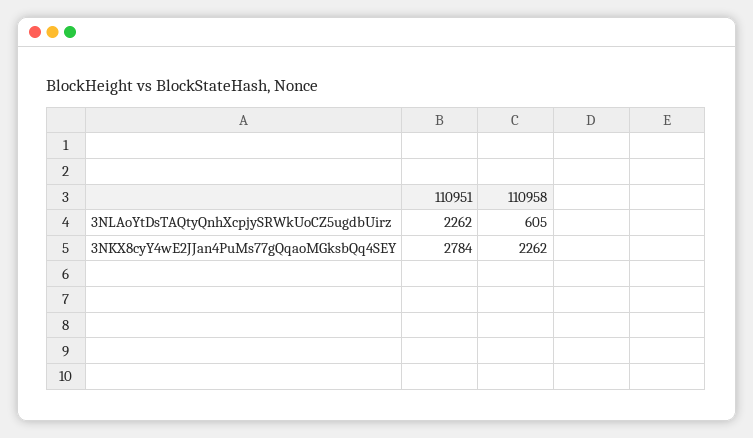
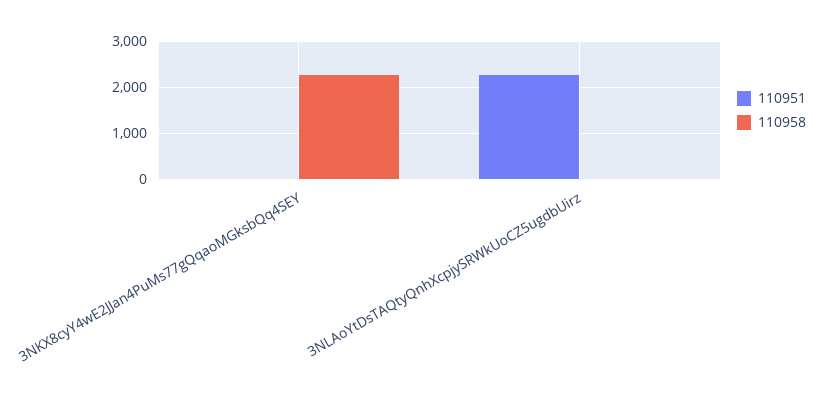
110958, 3NLAoYtDsTAQtyQnhXcpjySRWkUoCZ5ugdbUirz: 605 -> 0
110951, 3NKX8cyY4wE2JJan4PuMs77gQqaoMGksbQq4SEY: 2784 -> 0

